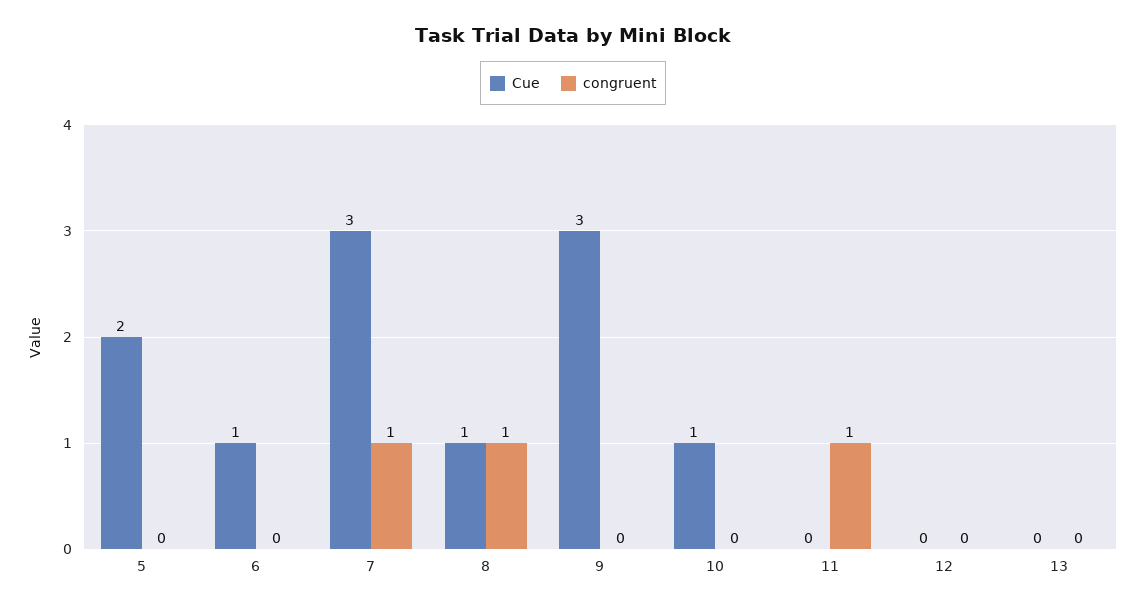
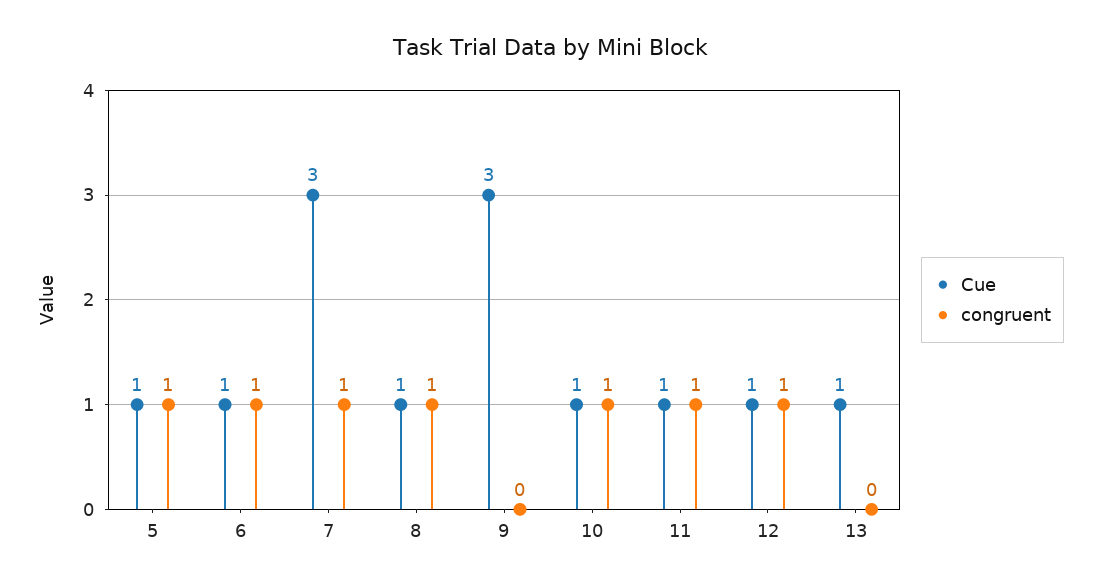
Cue, 5: 2 -> 1
congruent, 5: 0 -> 1
congruent, 6: 0 -> 1
congruent, 10: 0 -> 1
Cue, 11: 0 -> 1
Cue, 12: 0 -> 1
congruent, 12: 0 -> 1
Cue, 13: 0 -> 1

